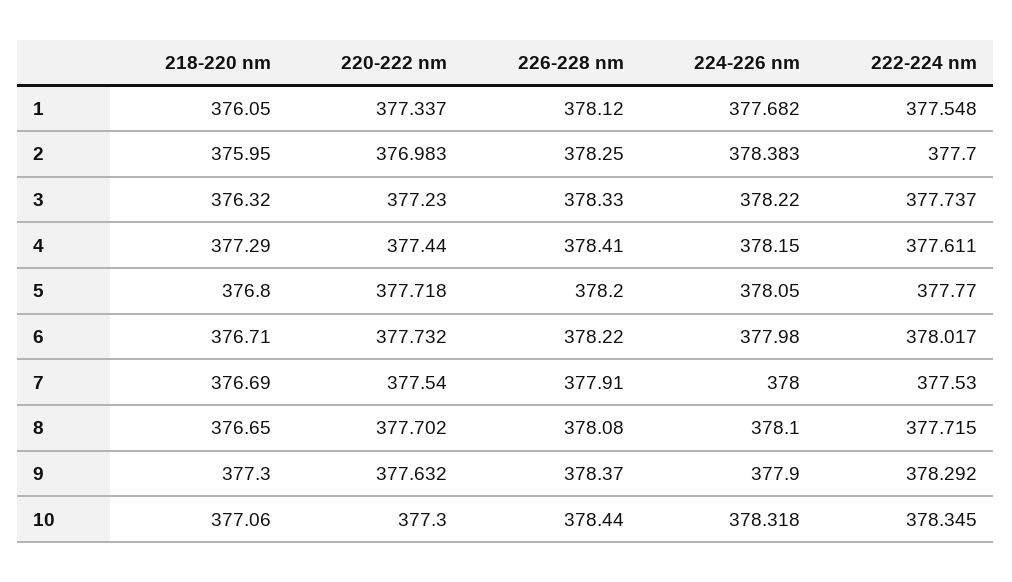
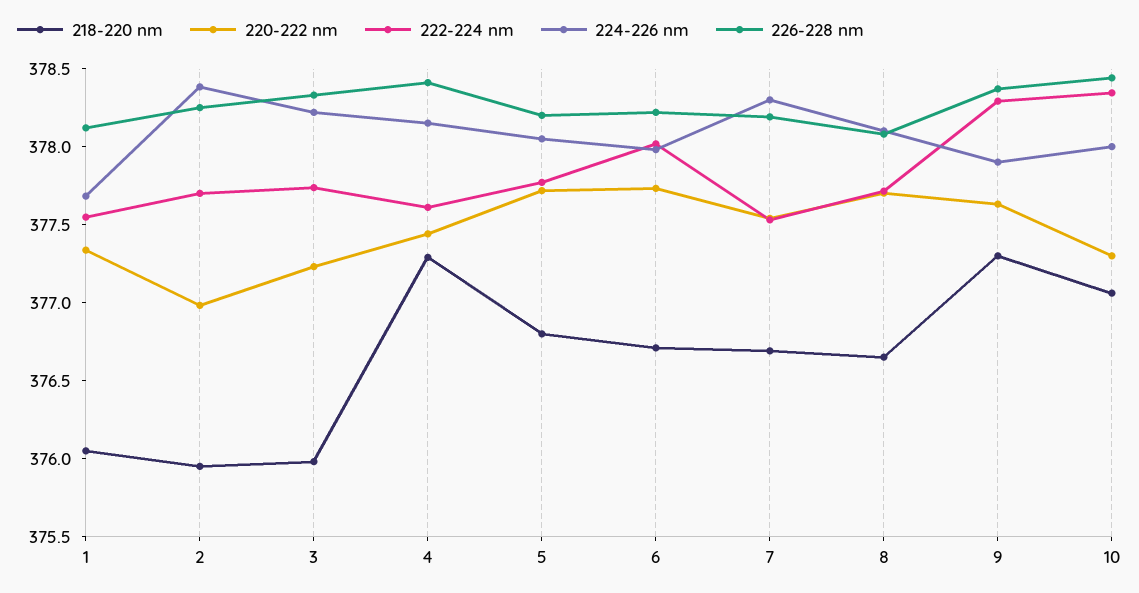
218-220 nm, 3: 376.32 -> 376
226-228 nm, 7: 377.91 -> 378.2
224-226 nm, 7: 378 -> 378.3
224-226 nm, 10: 378.318 -> 378

